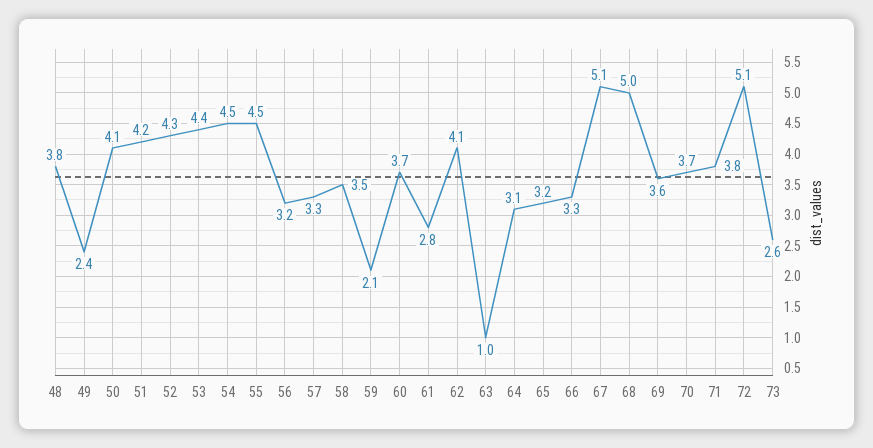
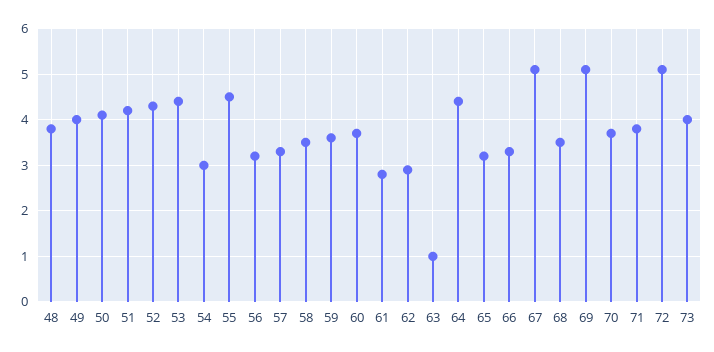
49: 2.4 -> 4
54: 4.5 -> 3
59: 2.1 -> 3.5
62: 4.1 -> 3
64: 3.1 -> 4.5
68: 5 -> 3.5
69: 3.6 -> 5
73: 2.6 -> 4

